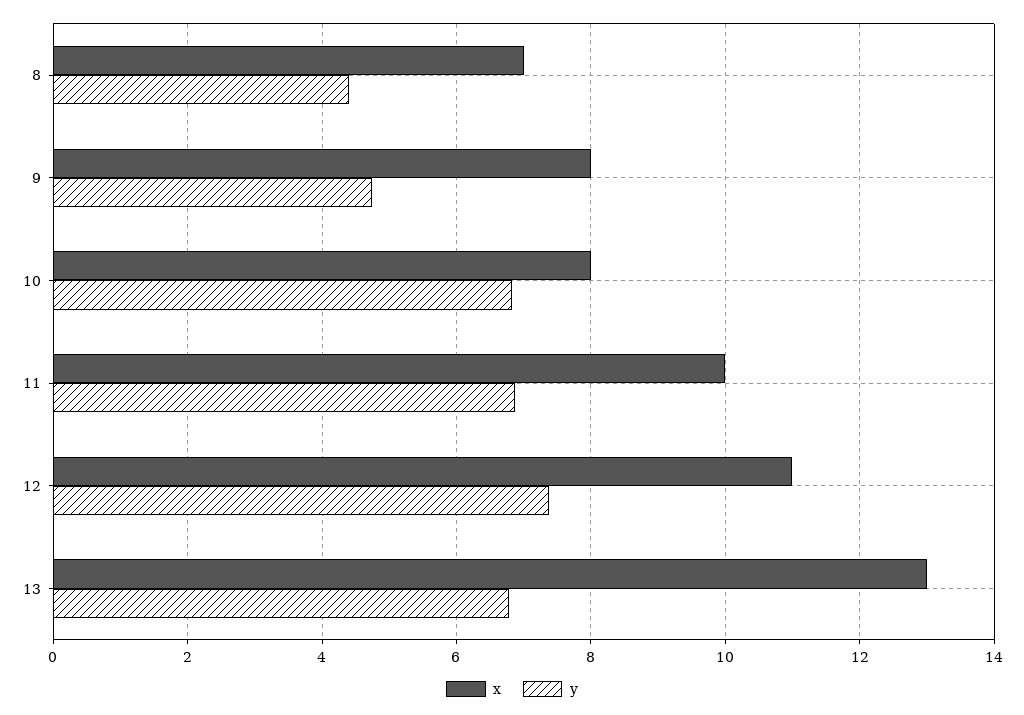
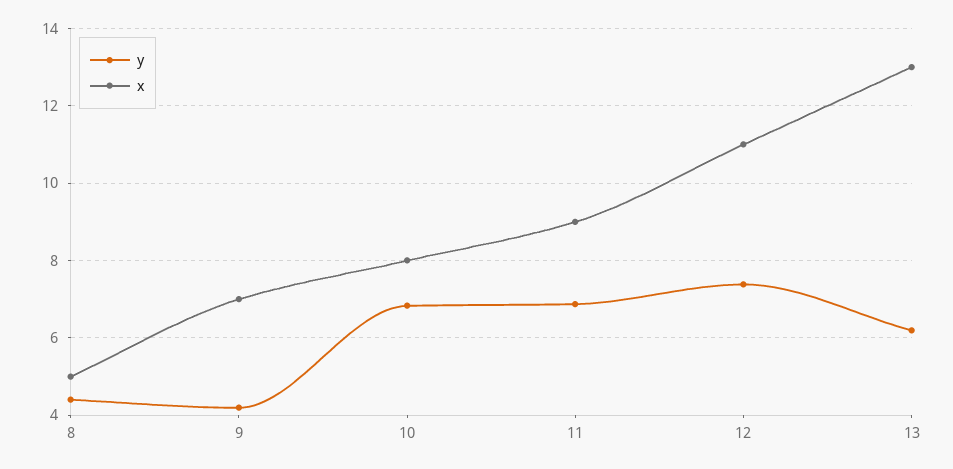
x, 8: 7 -> 5
x, 9: 8 -> 7
y, 9: 4.8 -> 4.2
x, 11: 10 -> 9
y, 13: 6.8 -> 6.2

